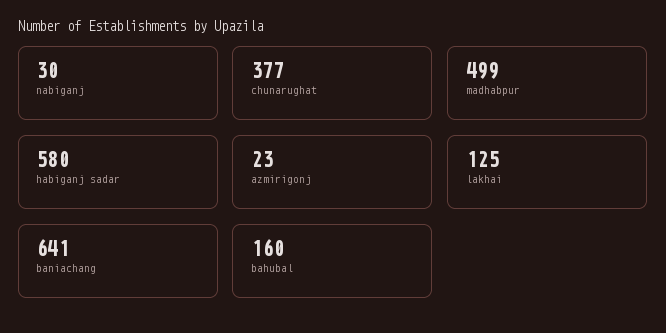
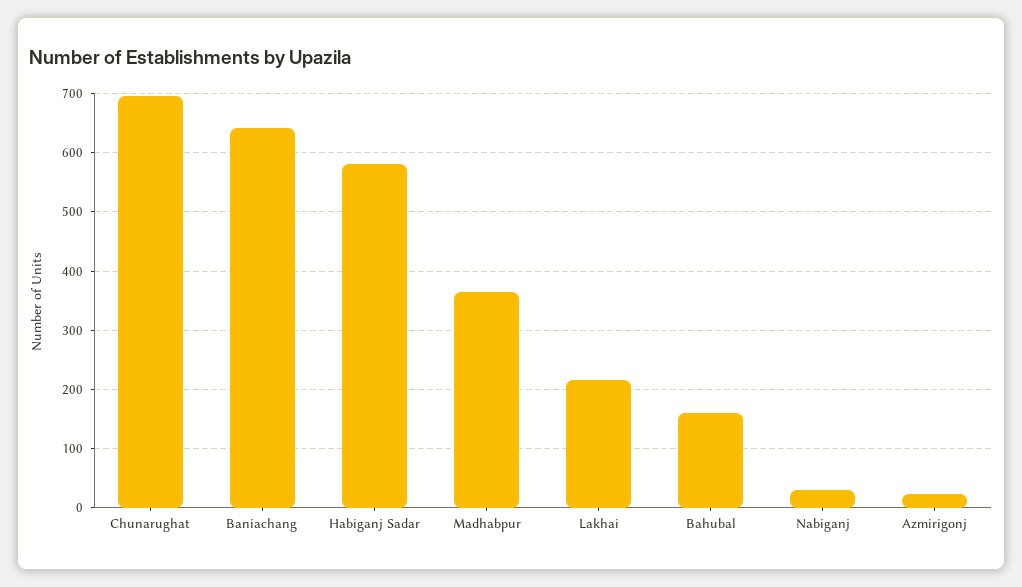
chunarughat: 377 -> 700
madhabpur: 499 -> 360
lakhai: 125 -> 220

